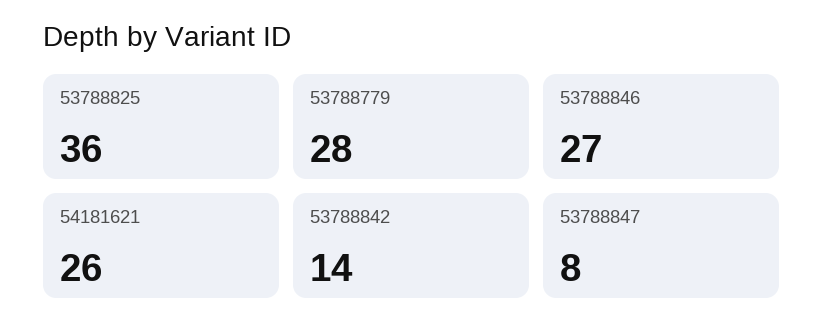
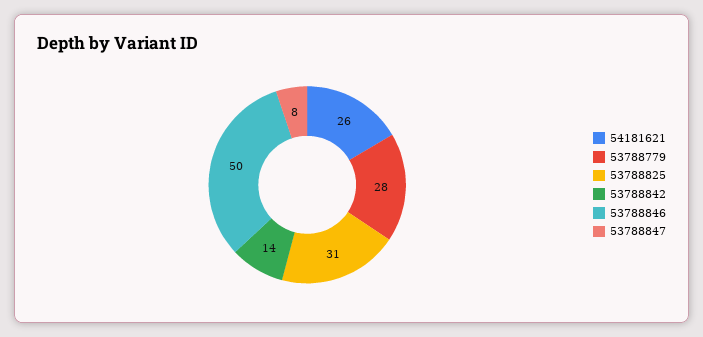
53788825: 36 -> 31
53788846: 27 -> 50

